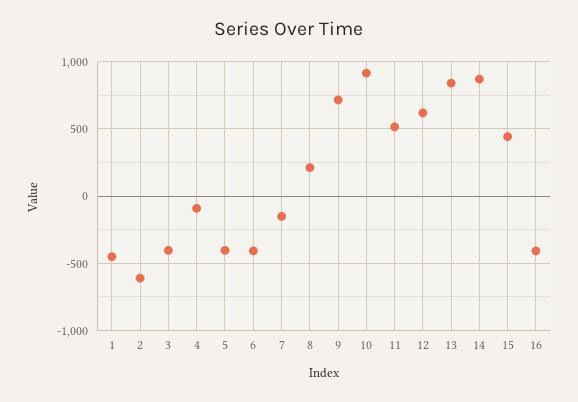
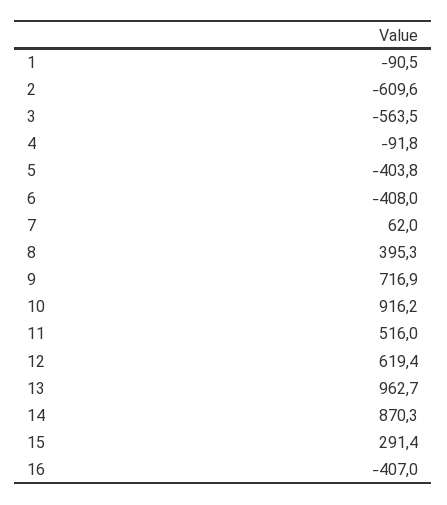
1: -450 -> -90.5
3: -400 -> -563.5
7: -150 -> 62
8: 200 -> 395.3
13: 850 -> 962.7
15: 450 -> 291.4

